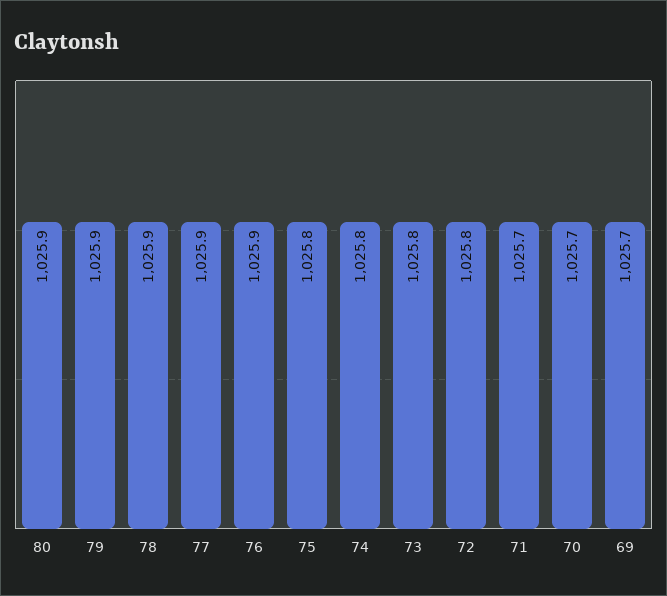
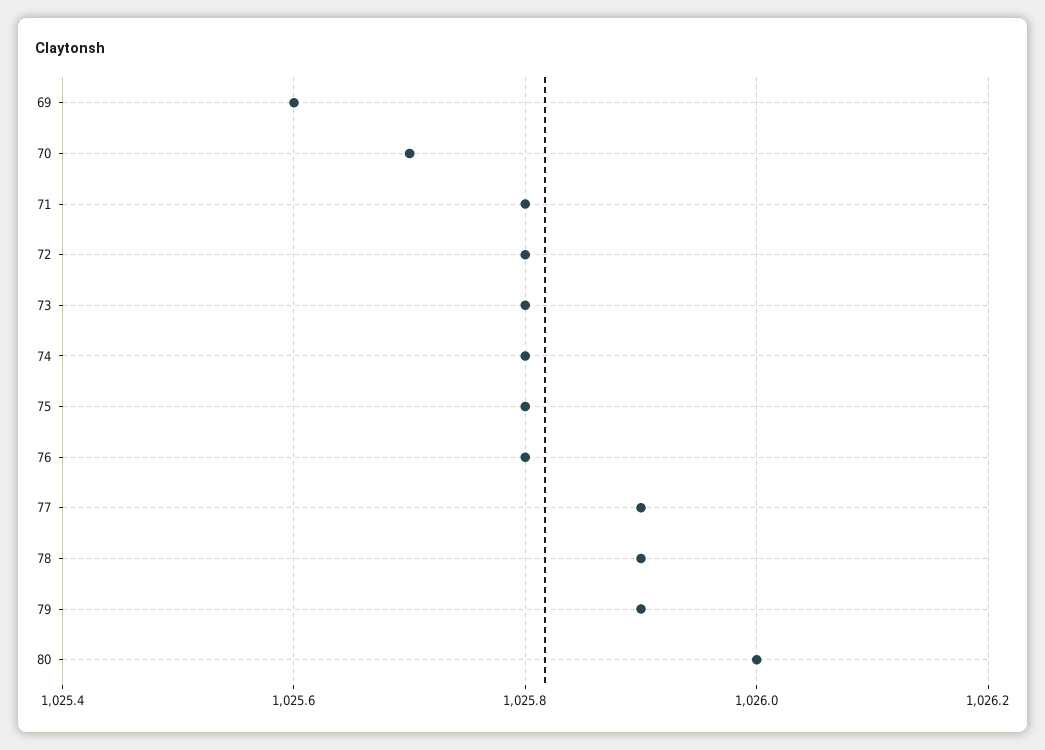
80: 1025.9 -> 1026
76: 1025.9 -> 1025.8
71: 1025.7 -> 1025.8
69: 1025.7 -> 1025.6

